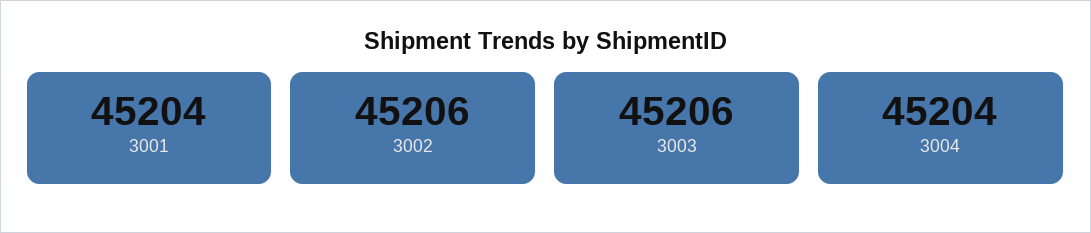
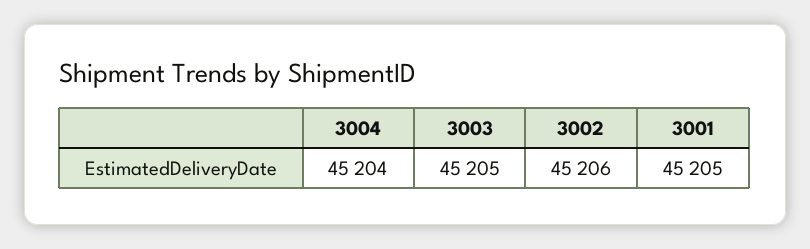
3001: 45204 -> 45205
3003: 45206 -> 45205

